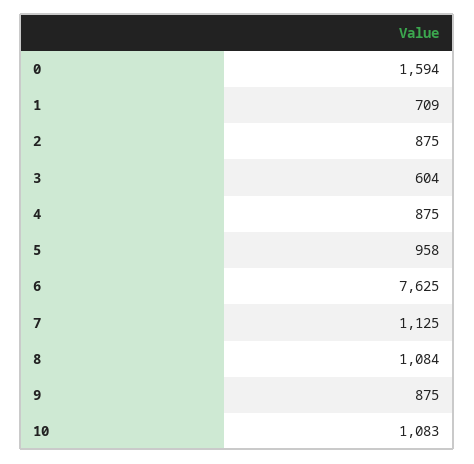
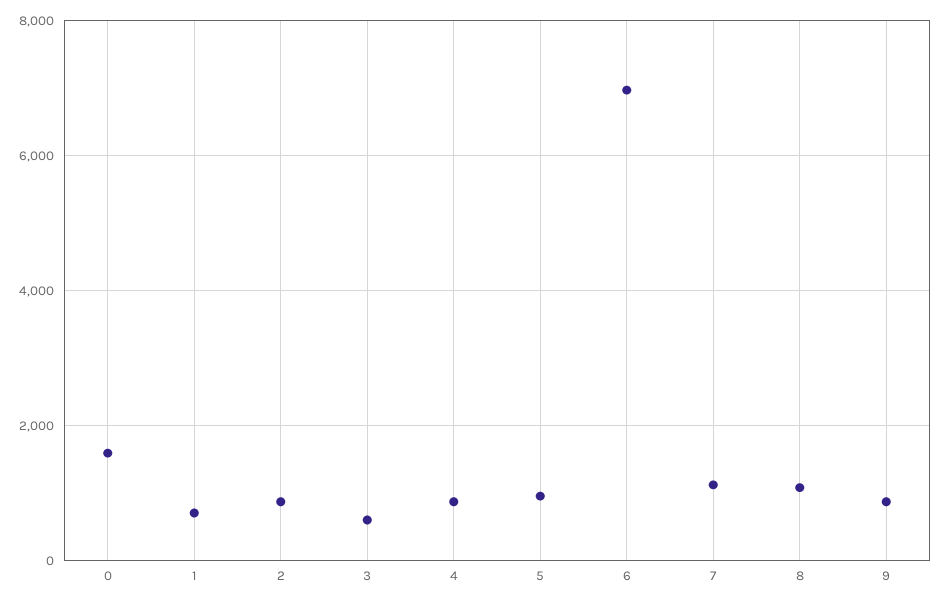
6: 7625 -> 7000
10: 1083 -> none

